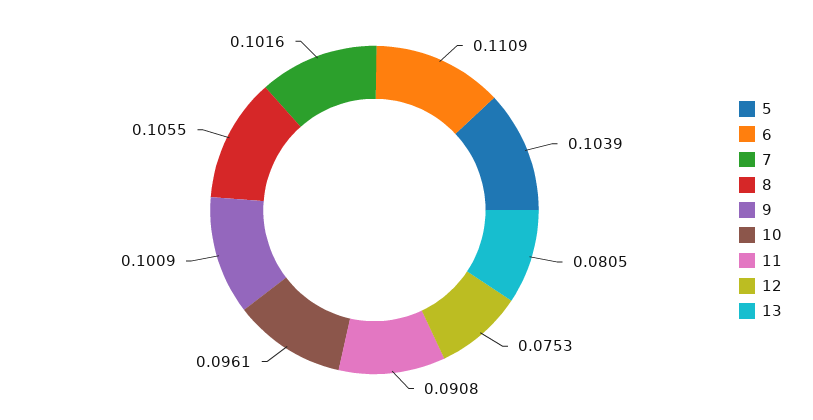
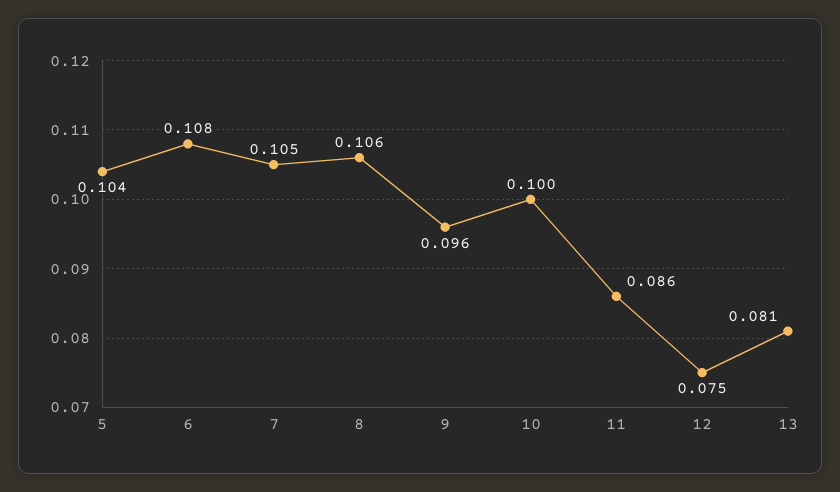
6: 0.1109 -> 0.108
7: 0.1016 -> 0.105
9: 0.1009 -> 0.096
10: 0.0961 -> 0.1
11: 0.0908 -> 0.086

